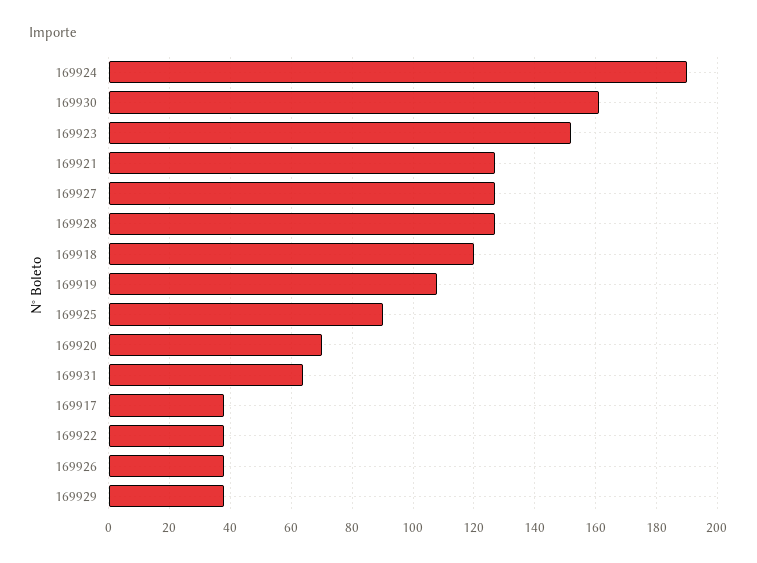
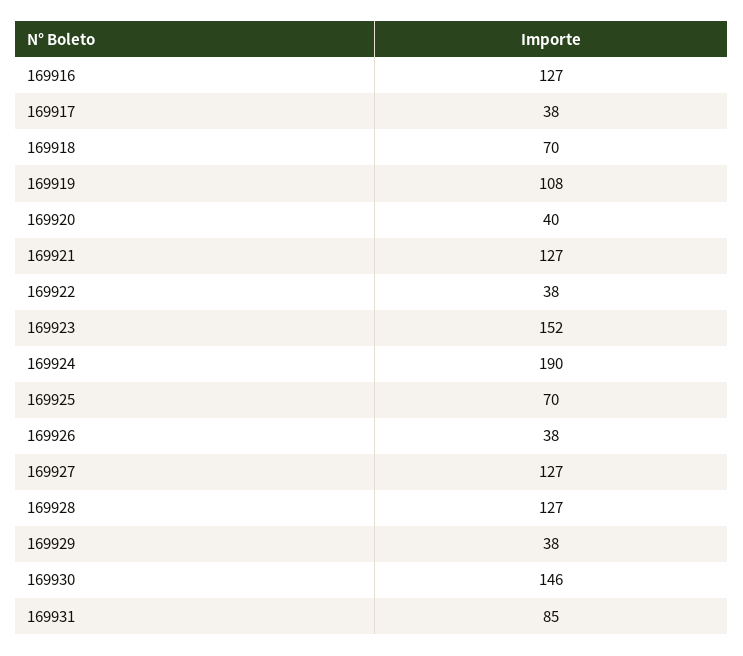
169930: 160 -> 146
169918: 120 -> 70
169925: 90 -> 70
169920: 70 -> 40
169931: 65 -> 85
169916: none -> 127

